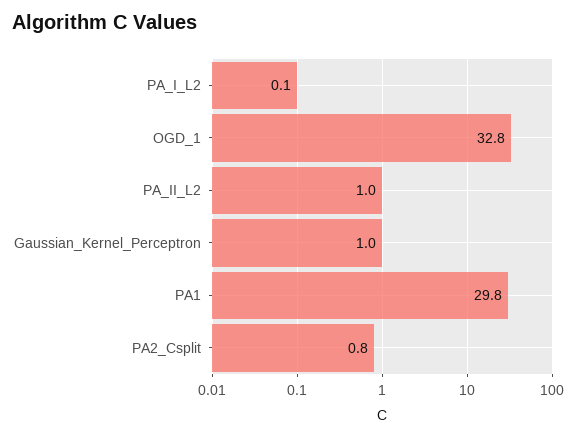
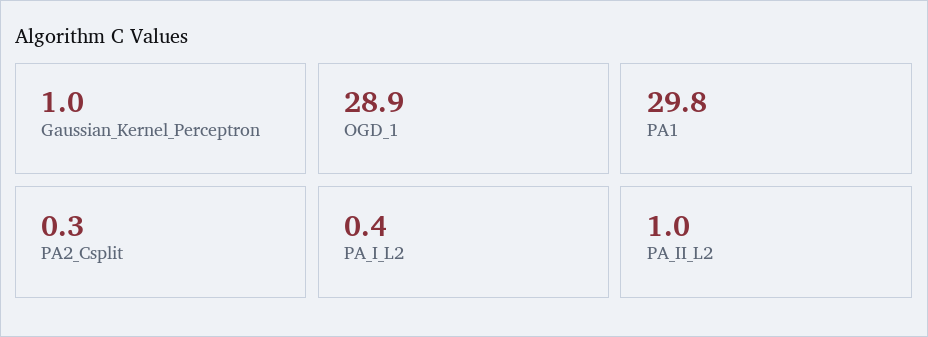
PA_I_L2: 0.1 -> 0.4
OGD_1: 32.8 -> 28.9
PA2_Csplit: 0.8 -> 0.3

